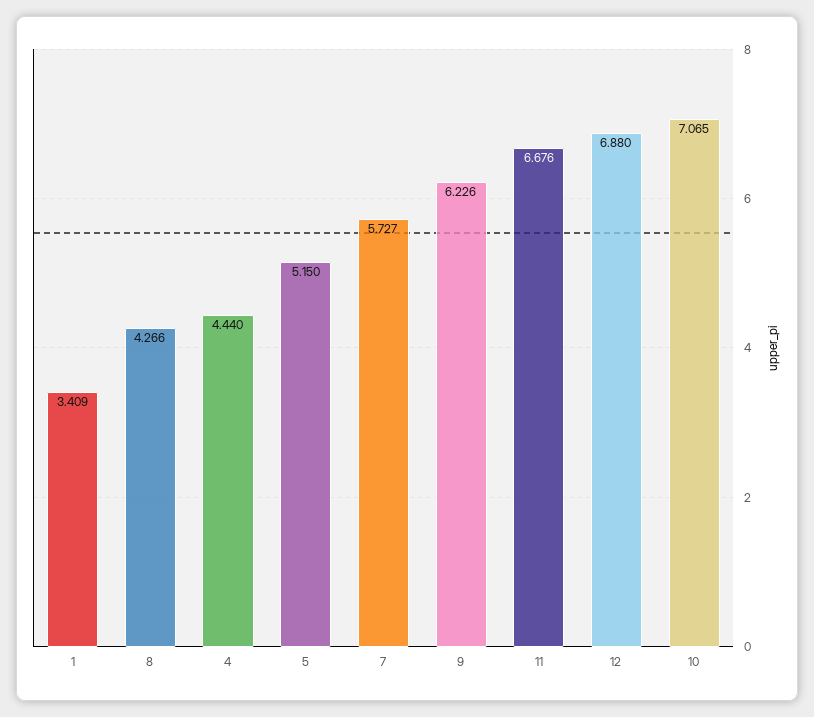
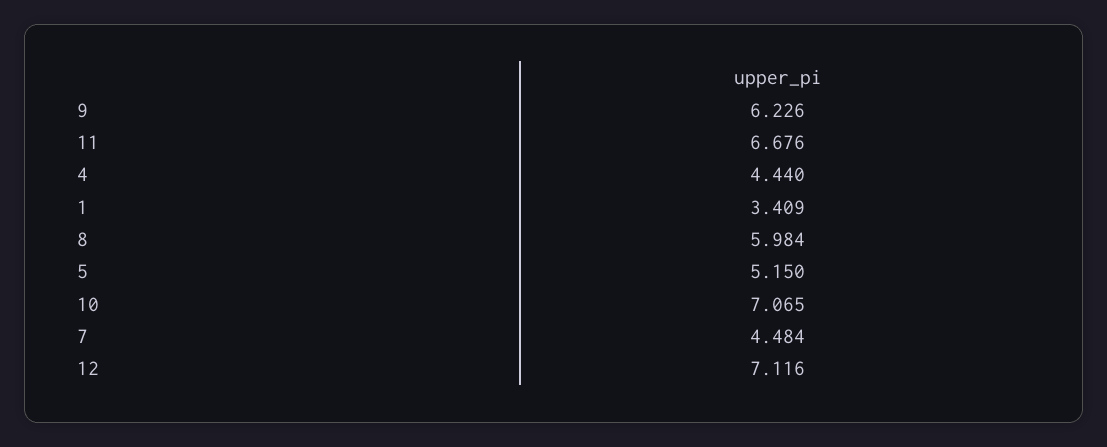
8: 4.266 -> 5.984
7: 5.727 -> 4.484
12: 6.88 -> 7.116

